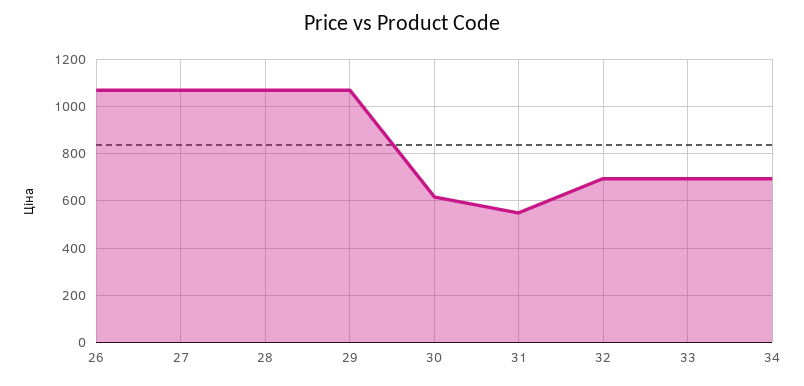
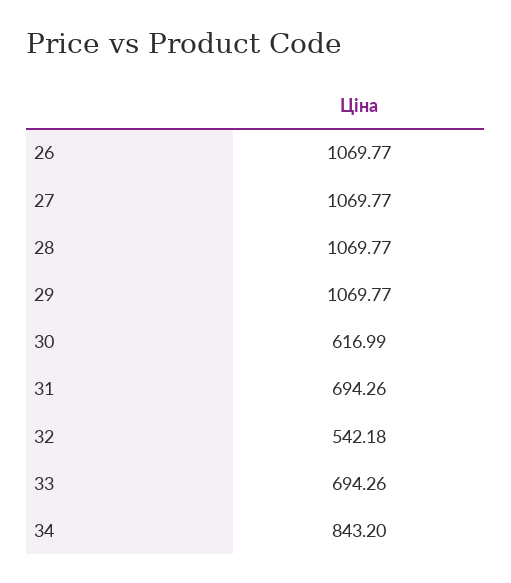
31: 550 -> 694.26
32: 700 -> 542.18
34: 700 -> 843.2

